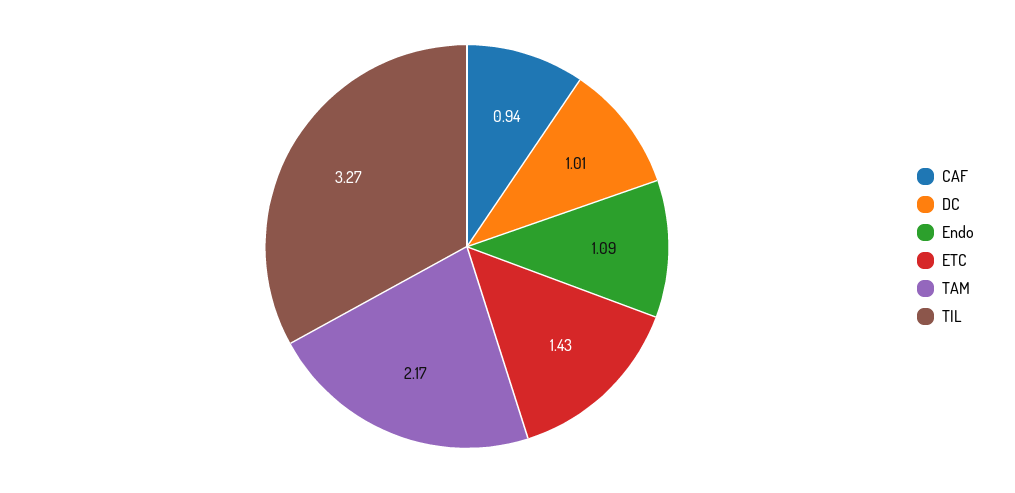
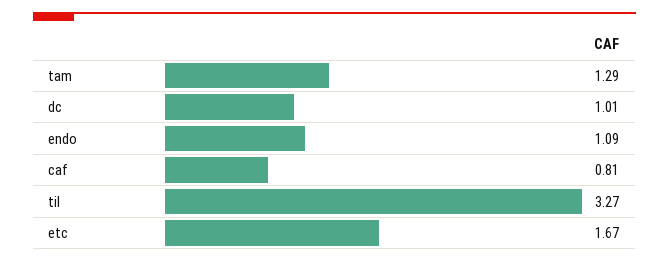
CAF: 0.94 -> 0.81
ETC: 1.43 -> 1.67
TAM: 2.17 -> 1.29

